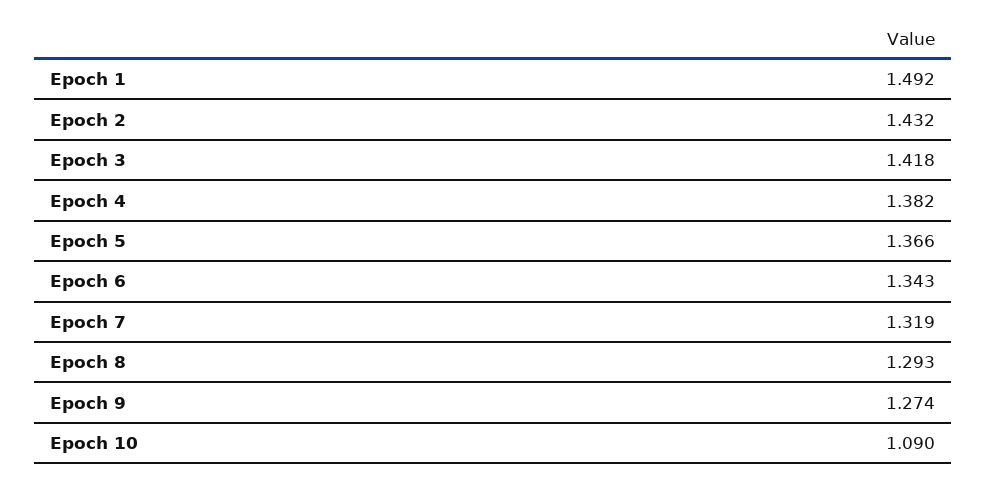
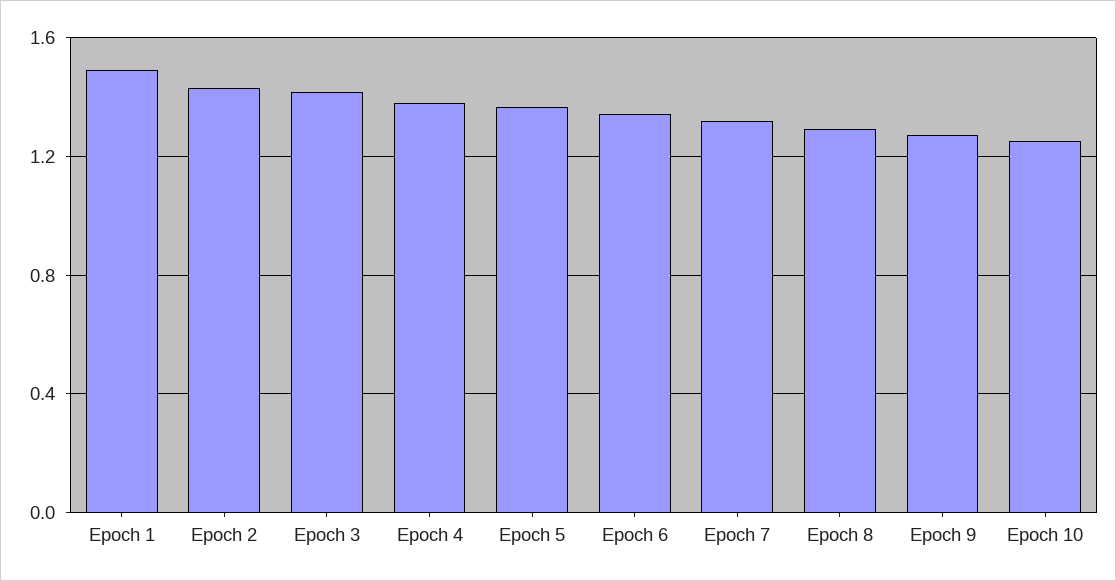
Epoch 10: 1.09 -> 1.25

